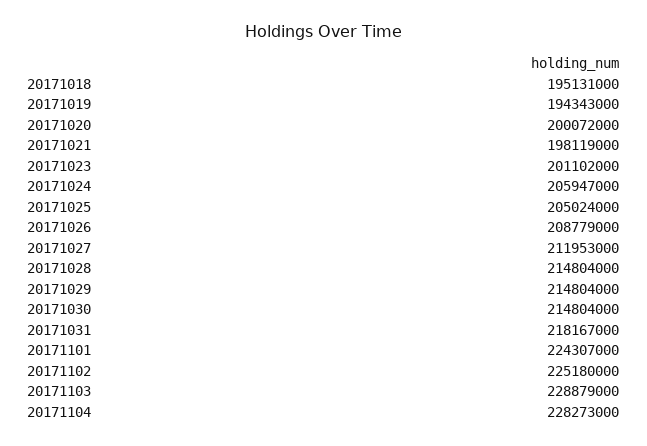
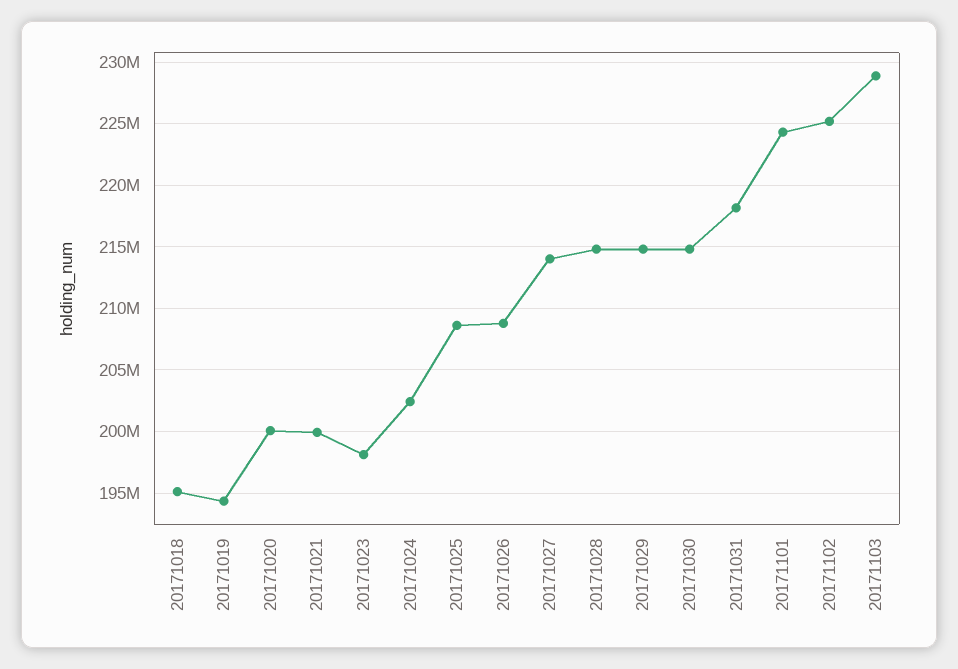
20171021: 198119000 -> 200000000
20171023: 201102000 -> 198000000
20171024: 205947000 -> 202500000
20171025: 205024000 -> 208500000
20171027: 211953000 -> 214000000
20171104: 228273000 -> none

